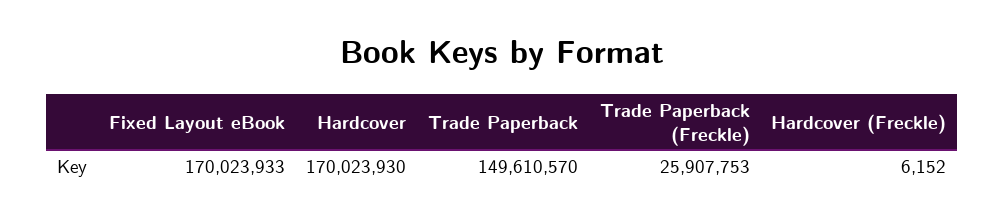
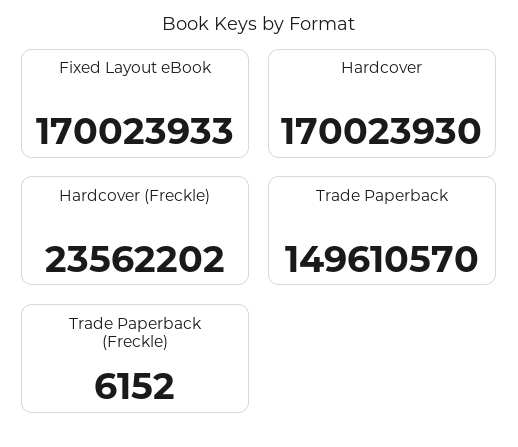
Trade Paperback (Freckle): 25907753 -> 6152
Hardcover (Freckle): 6152 -> 23562202

